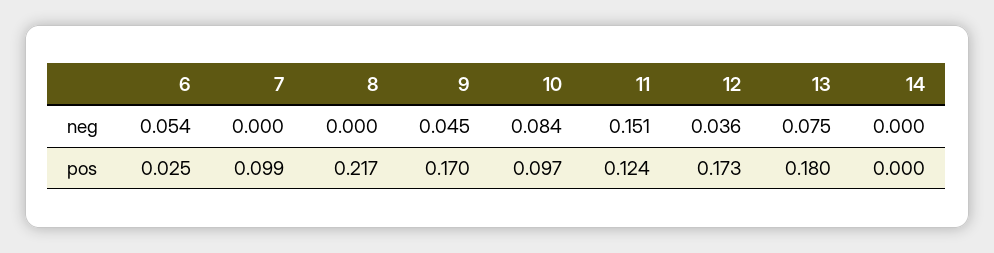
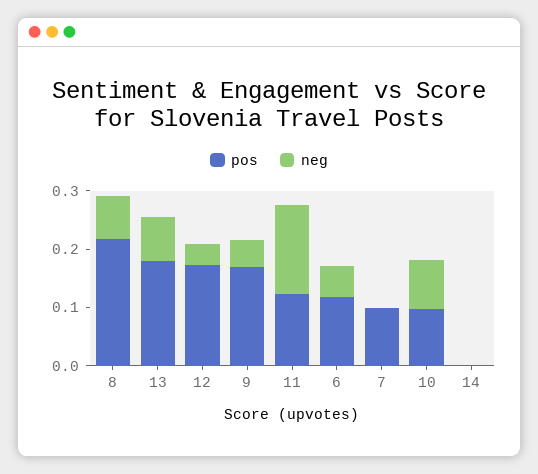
neg, 8: 0 -> 0.08
pos, 6: 0.025 -> 0.12

